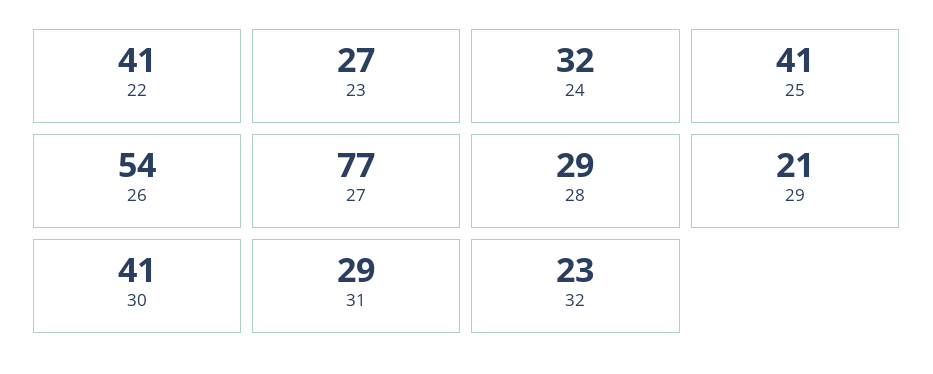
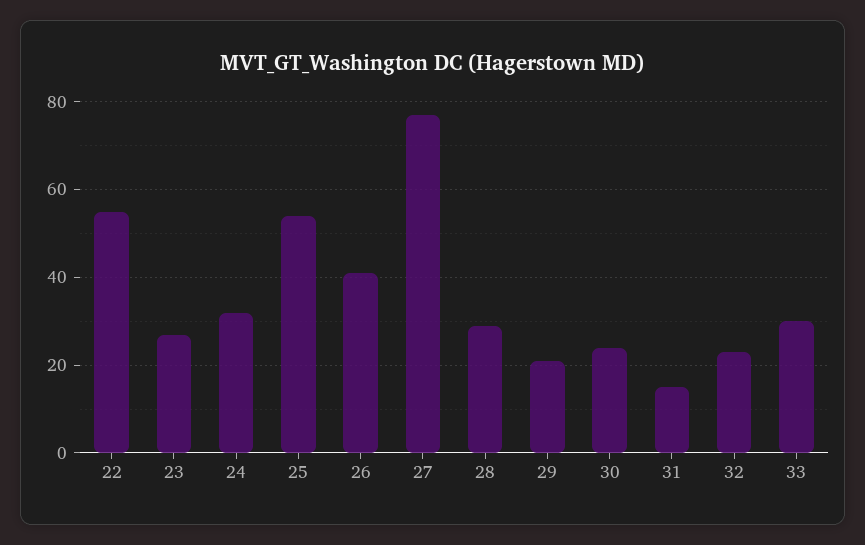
22: 41 -> 55
25: 41 -> 55
26: 54 -> 40
30: 41 -> 25
31: 29 -> 15
33: none -> 30

